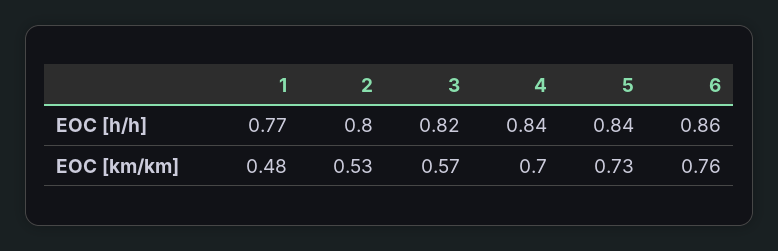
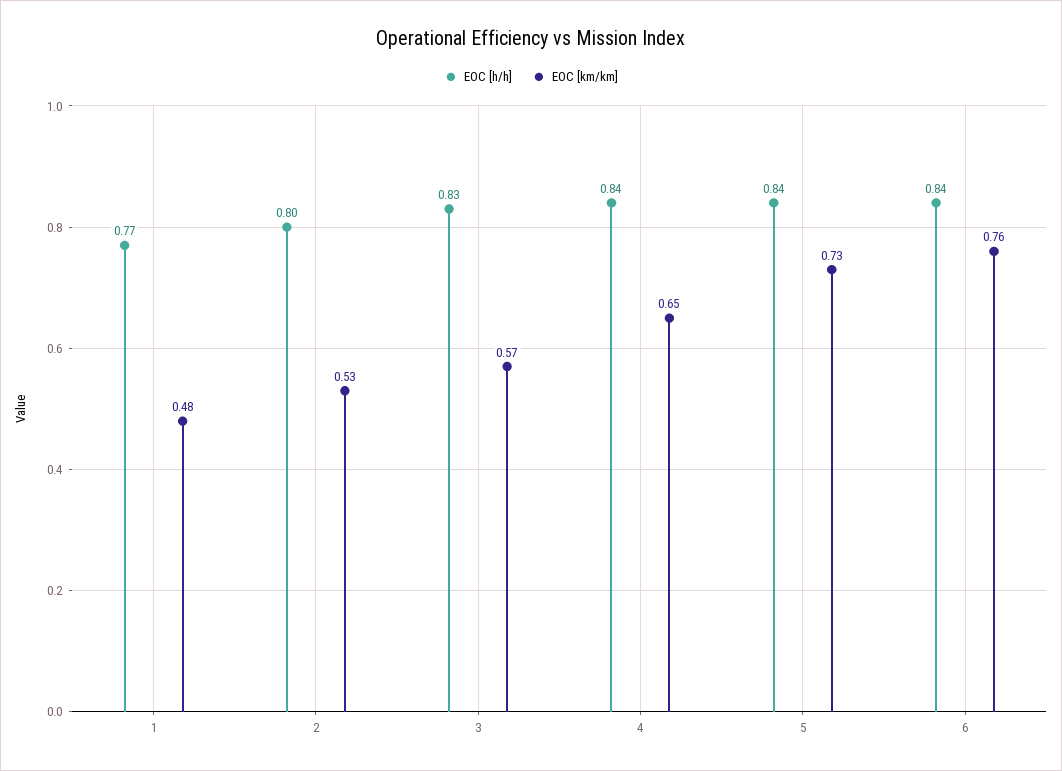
EOC [h/h], 3: 0.82 -> 0.83
EOC [h/h], 6: 0.86 -> 0.84
EOC [km/km], 4: 0.7 -> 0.65

